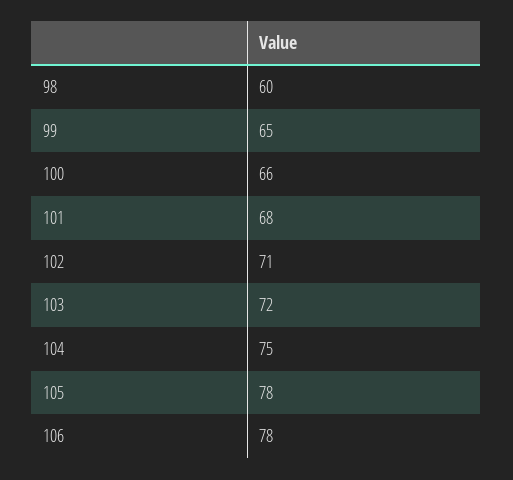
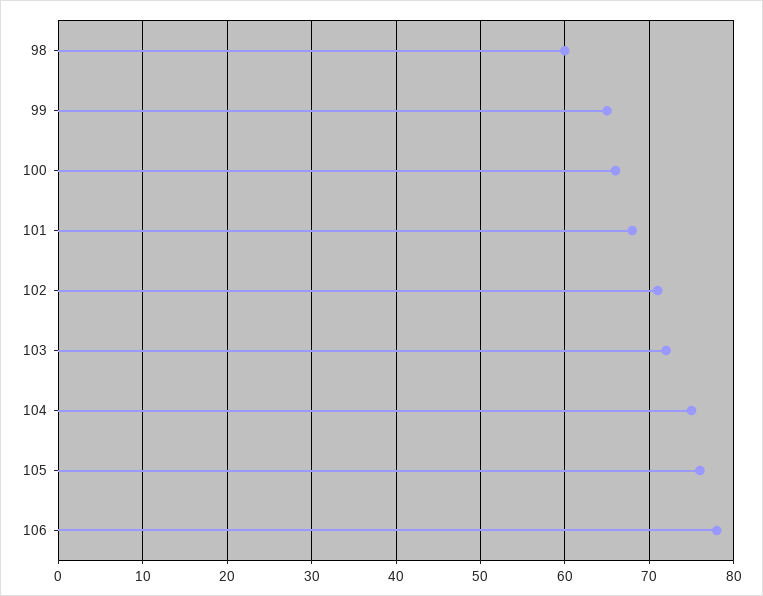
105: 78 -> 76

